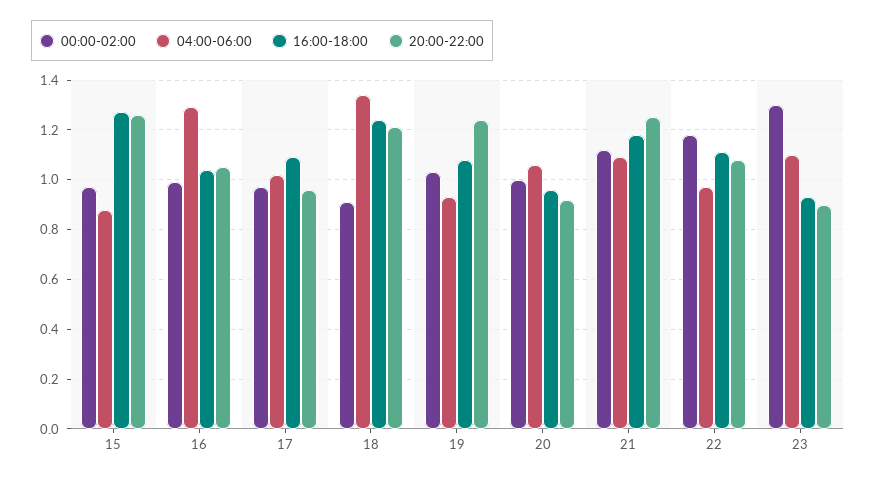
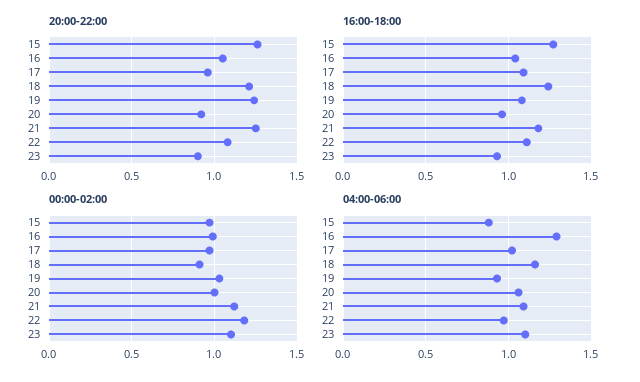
04:00-06:00, 18: 1.35 -> 1.15
00:00-02:00, 23: 1.3 -> 1.1

